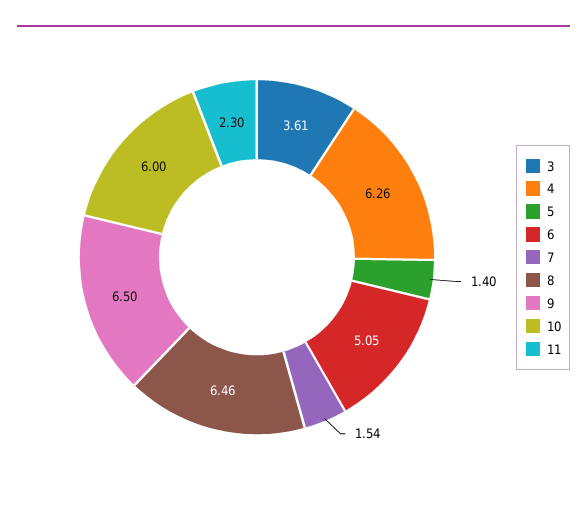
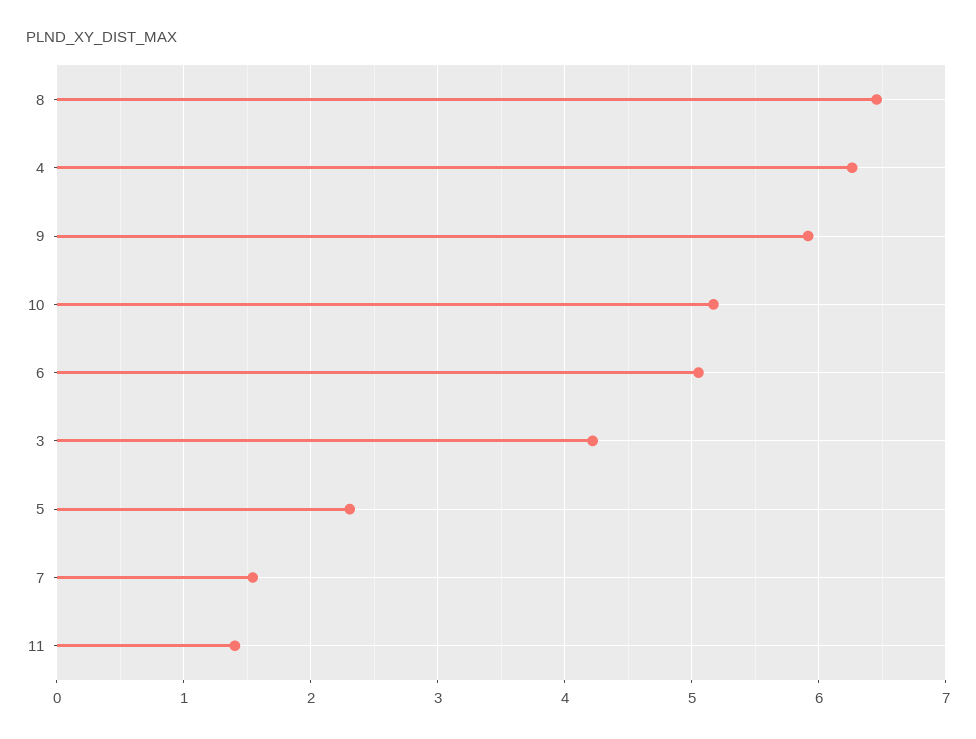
3: 3.61 -> 4.2
5: 1.4 -> 2.3
9: 6.5 -> 5.9
10: 6 -> 5.2
11: 2.3 -> 1.4

